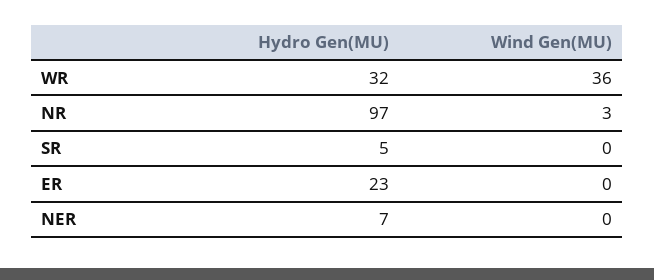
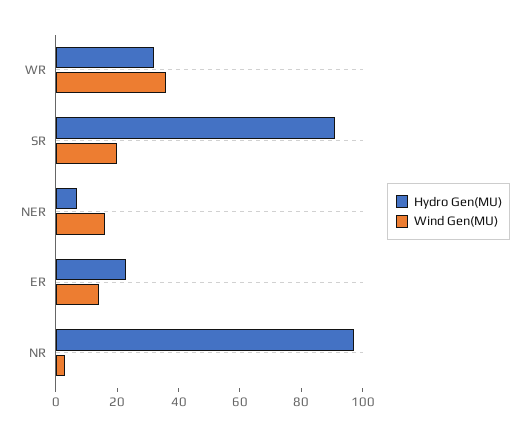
Hydro Gen(MU), SR: 5 -> 90
Wind Gen(MU), SR: 0 -> 20
Wind Gen(MU), ER: 0 -> 15
Wind Gen(MU), NER: 0 -> 15

